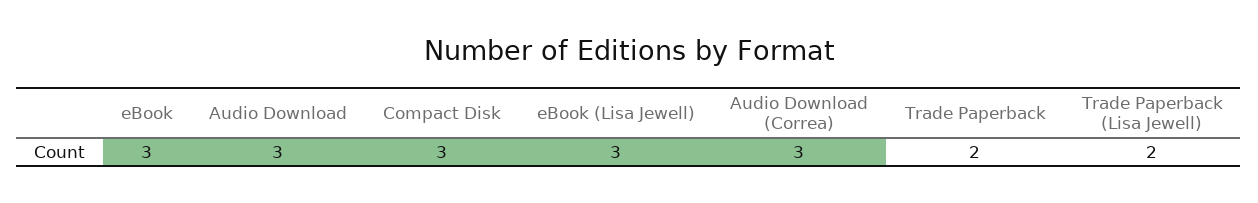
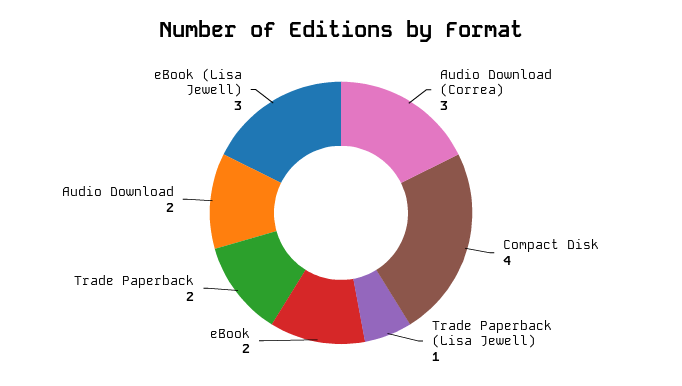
eBook: 3 -> 2
Audio Download: 3 -> 2
Compact Disk: 3 -> 4
Trade Paperback (Lisa Jewell): 2 -> 1

